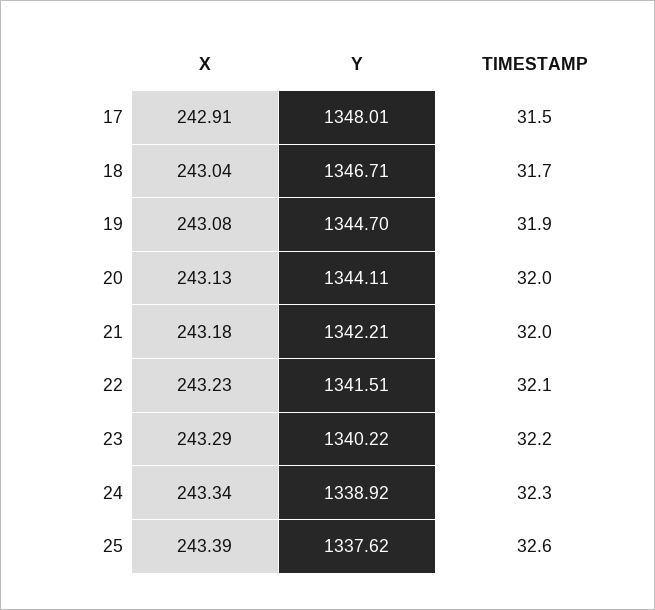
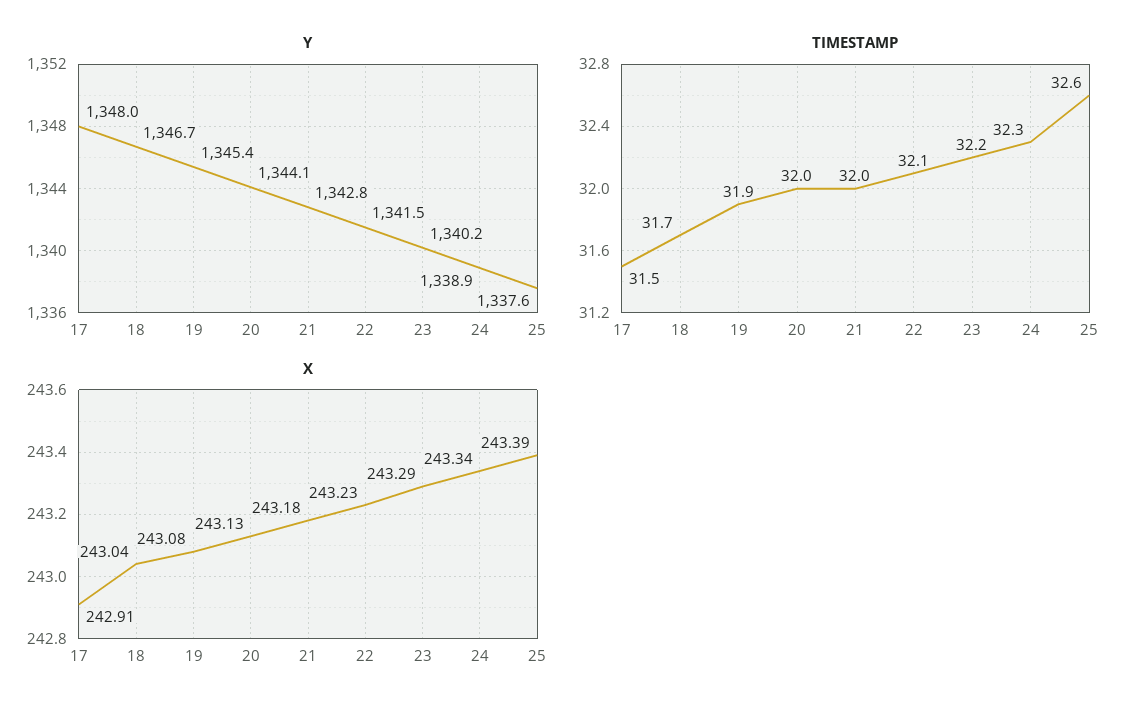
Y, 19: 1344.7 -> 1345.4
Y, 21: 1342.21 -> 1342.8

